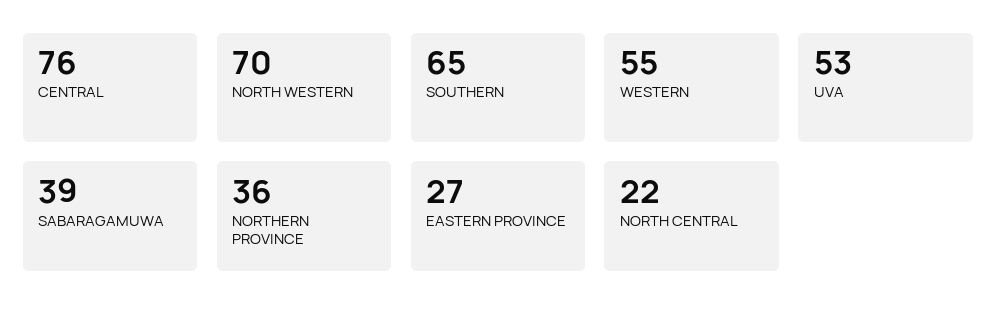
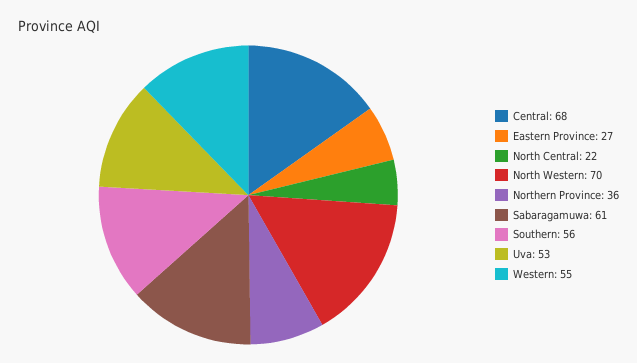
CENTRAL: 76 -> 68
SOUTHERN: 65 -> 56
SABARAGAMUWA: 39 -> 61

